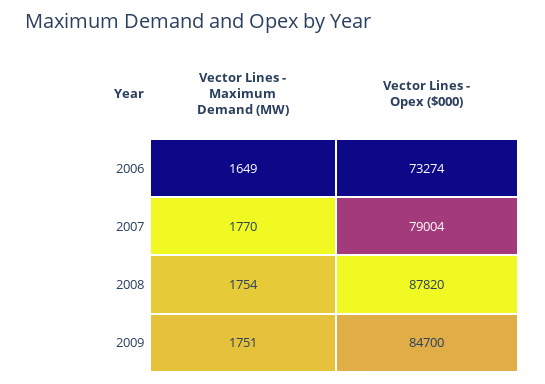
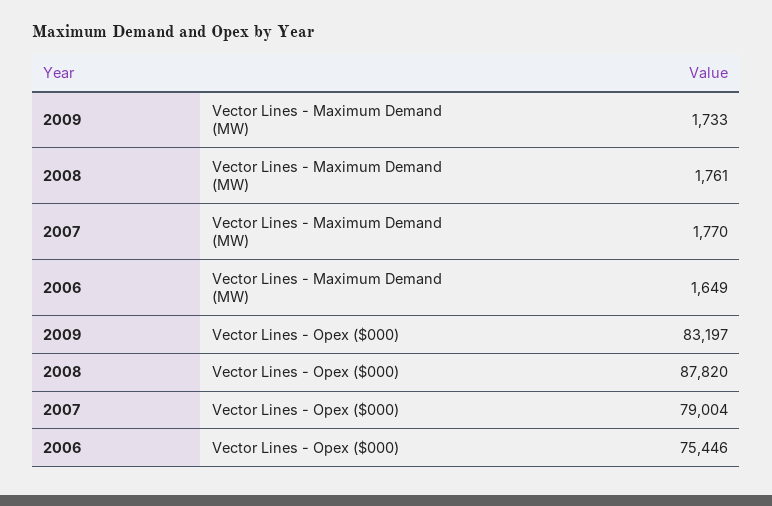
Vector Lines - Opex ($000), 2006: 73274 -> 75446
Vector Lines - Maximum Demand (MW), 2008: 1754 -> 1761
Vector Lines - Maximum Demand (MW), 2009: 1751 -> 1733
Vector Lines - Opex ($000), 2009: 84700 -> 83197

